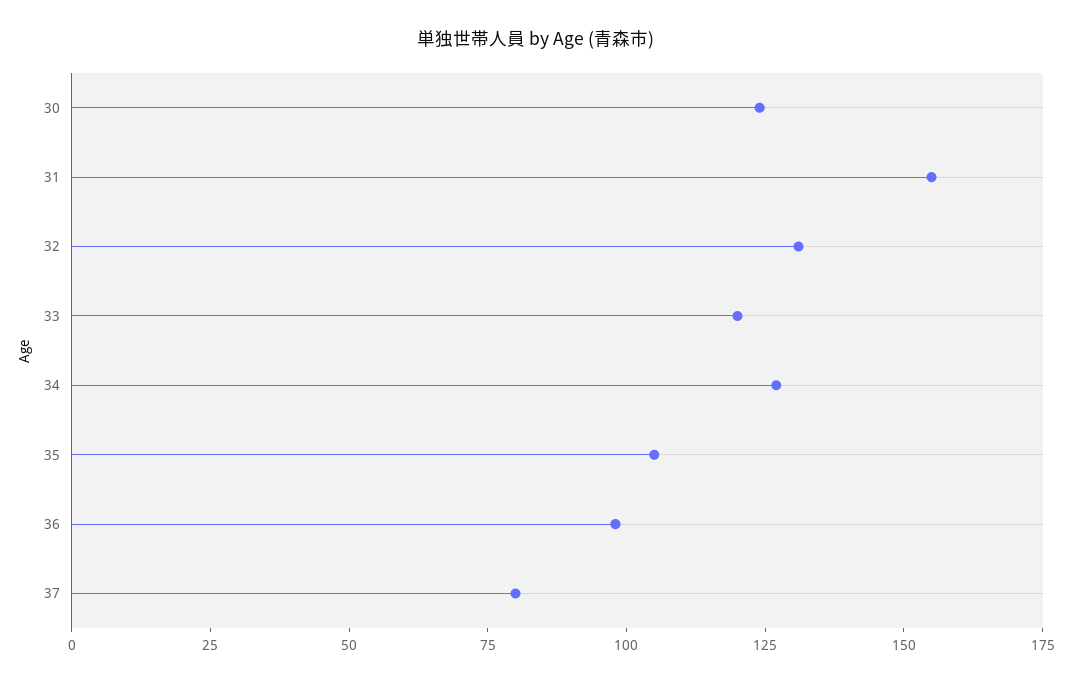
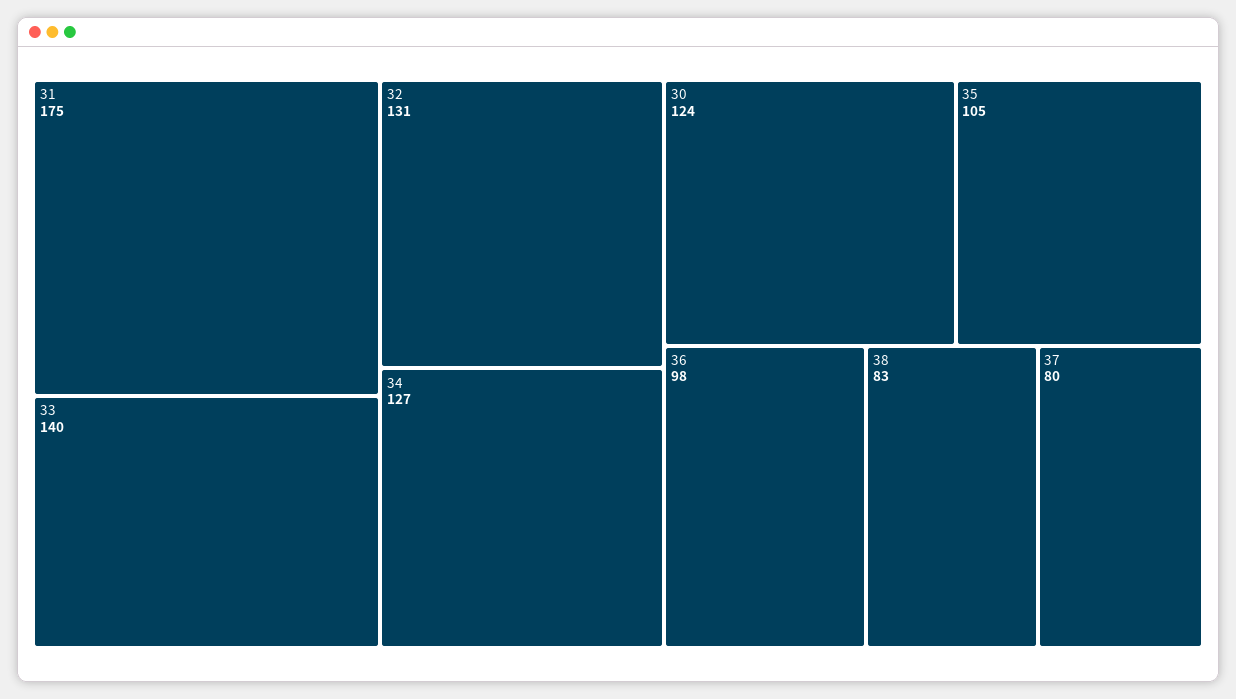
31: 155 -> 175
33: 120 -> 140
38: none -> 83

